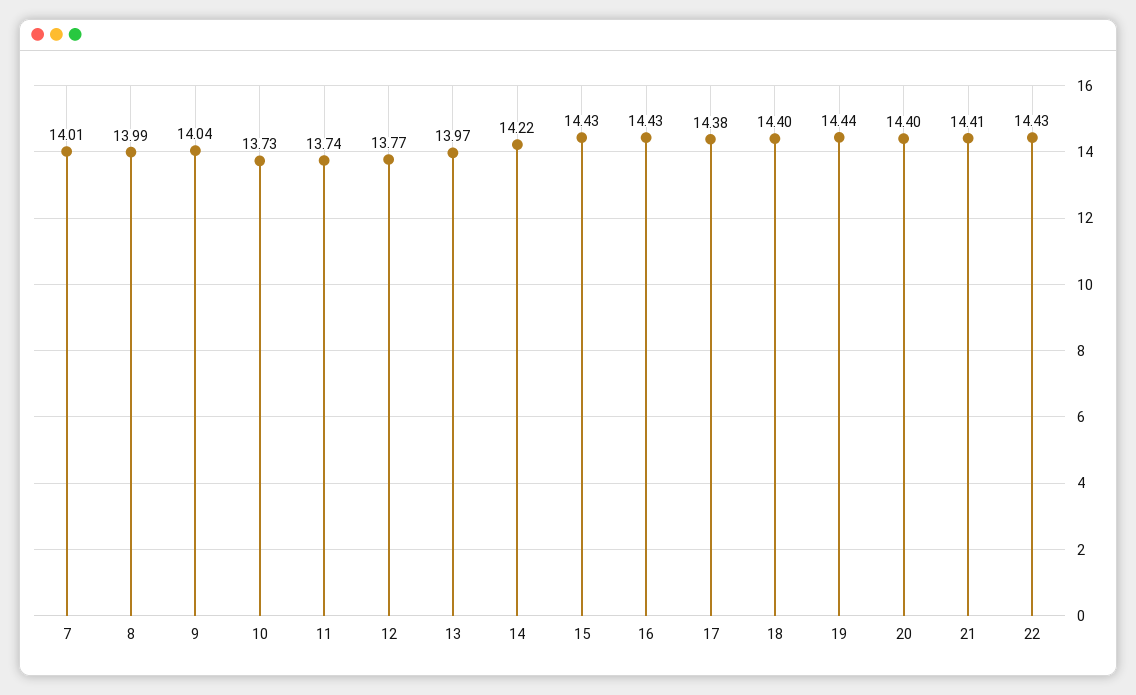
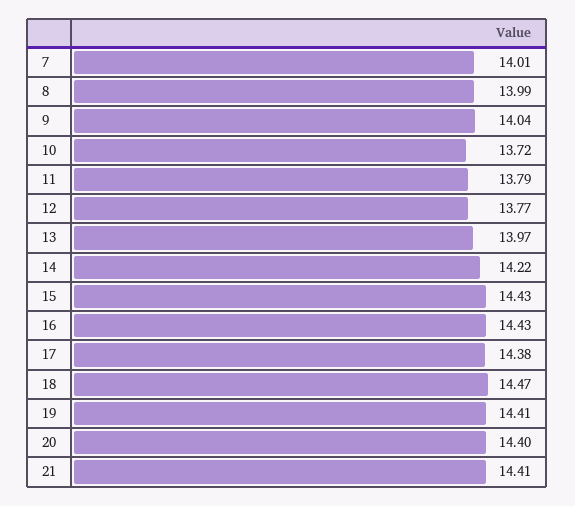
10: 13.73 -> 13.72
11: 13.74 -> 13.79
18: 14.4 -> 14.47
19: 14.44 -> 14.41
22: 14.43 -> none

